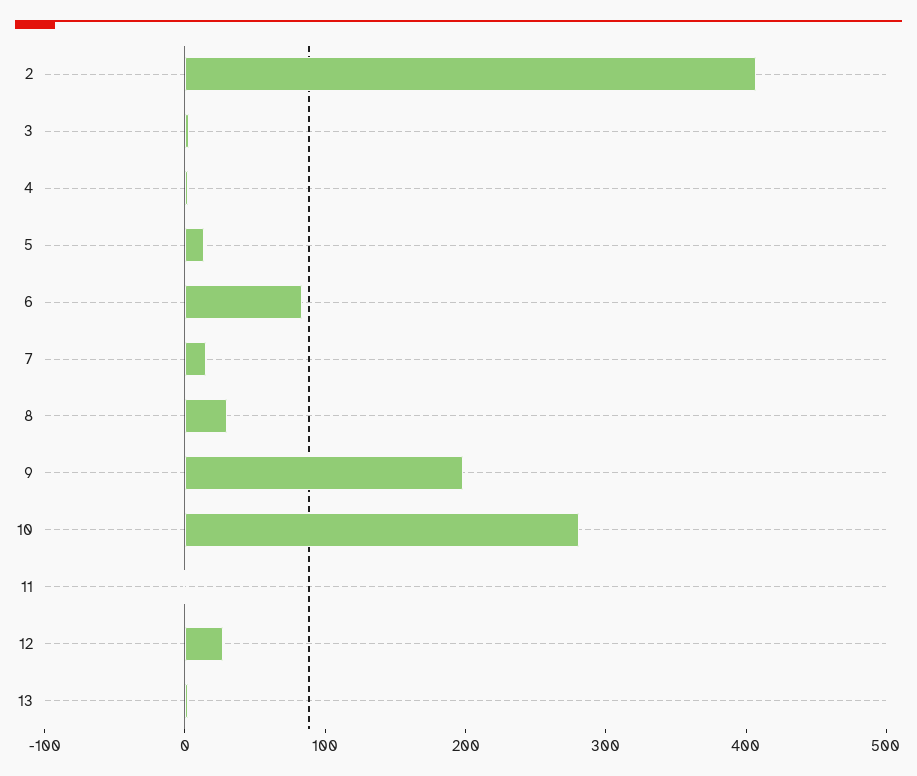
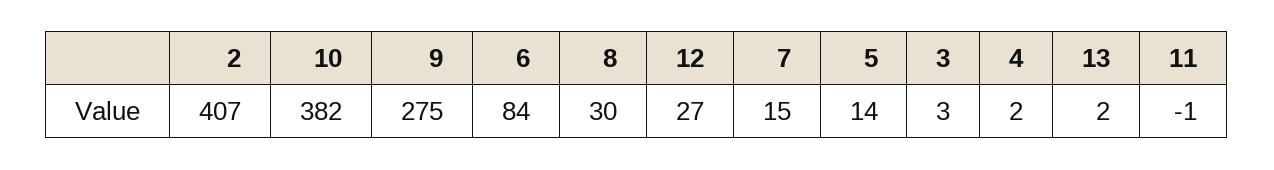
9: 200 -> 275
10: 280 -> 382

